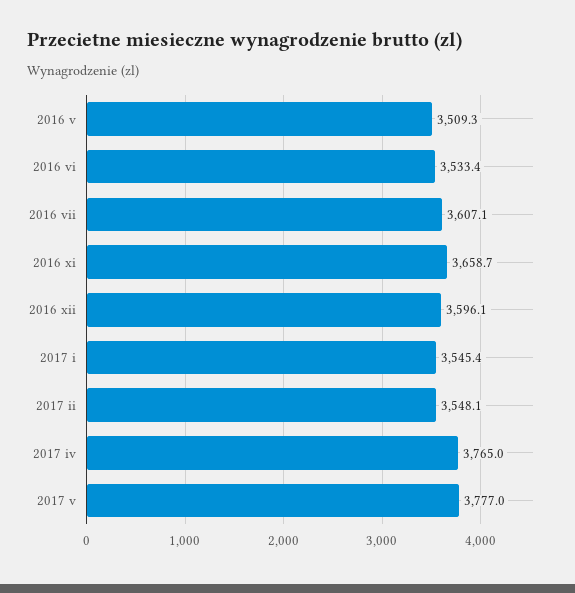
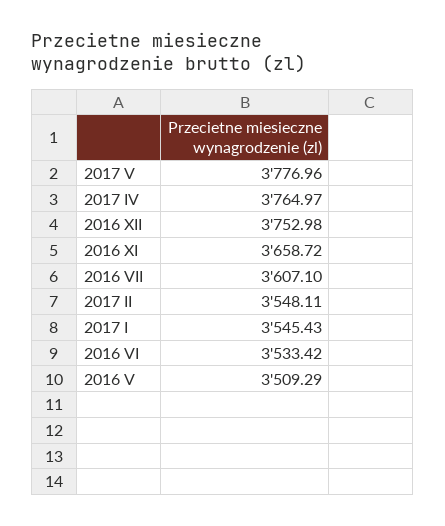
2016 xii: 3596.1 -> 3752.98

